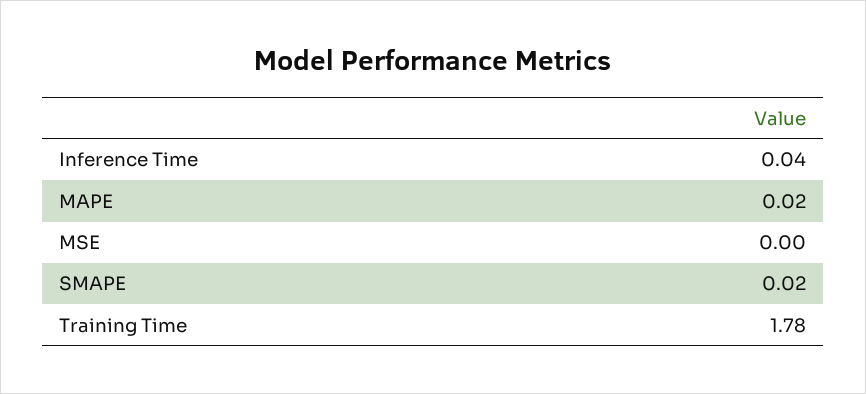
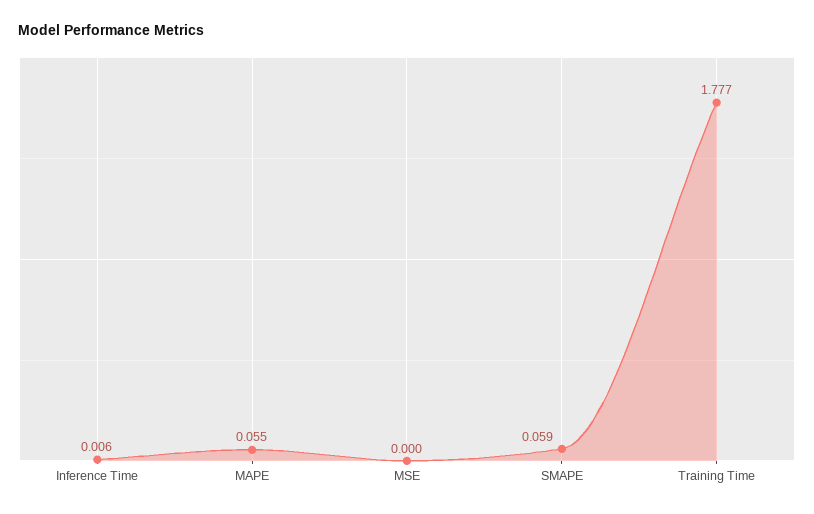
Inference Time: 0.04 -> 0.006
MAPE: 0.02 -> 0.055
SMAPE: 0.02 -> 0.059

